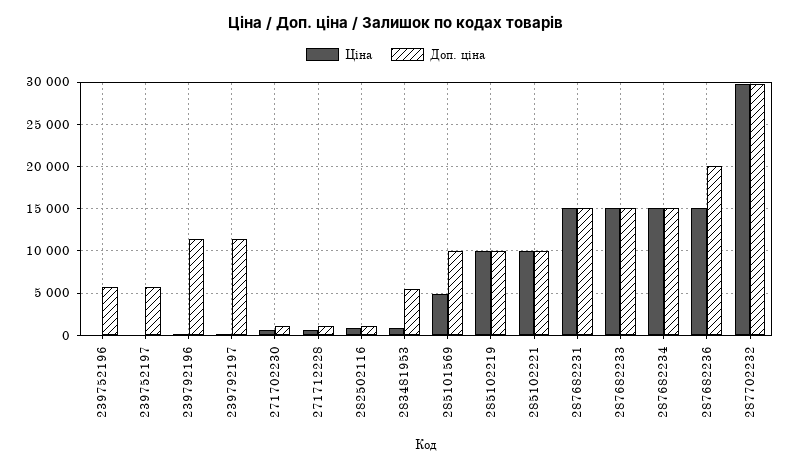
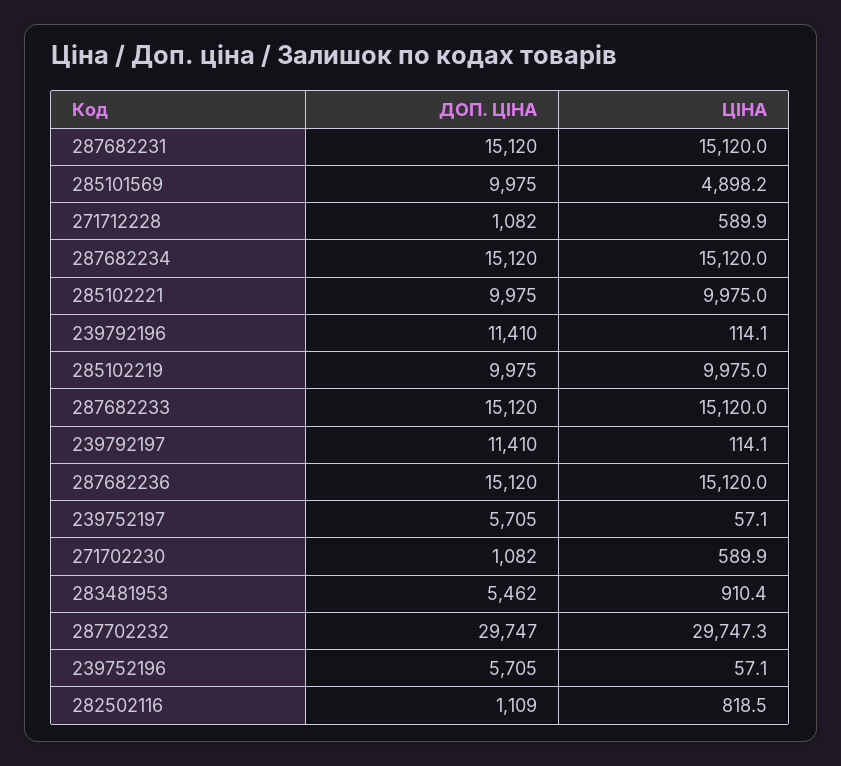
Доп. ціна, 287682236: 20000 -> 15120

